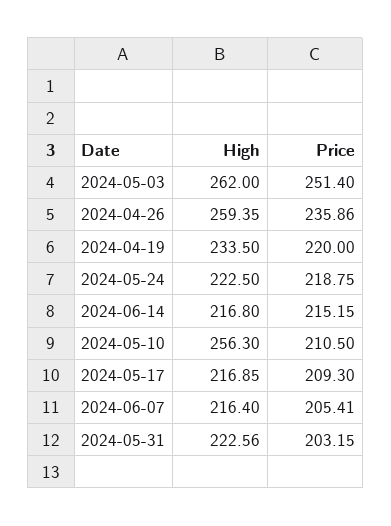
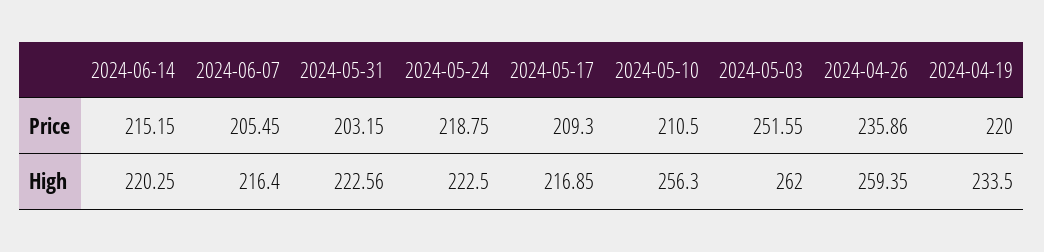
Price, 2024-05-03: 251.4 -> 251.55
High, 2024-06-14: 216.8 -> 220.25
Price, 2024-06-07: 205.41 -> 205.45

